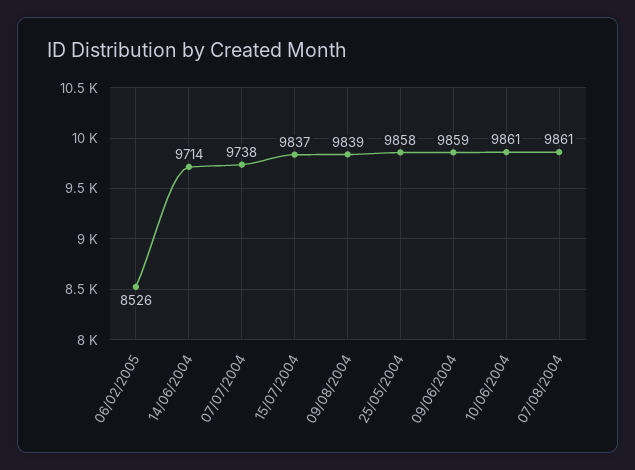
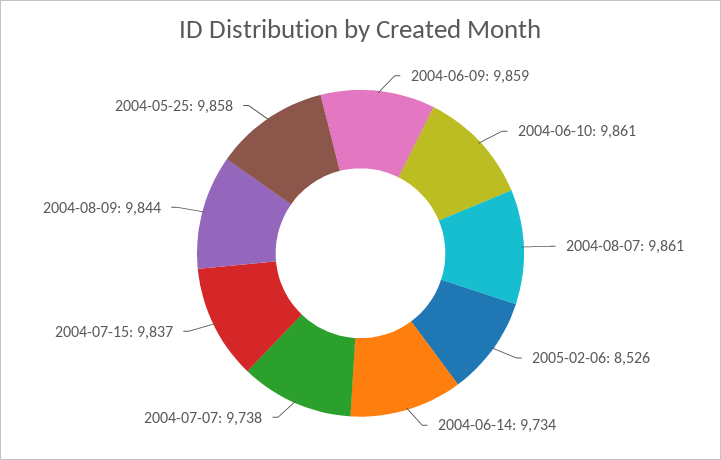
14/06/2004: 9714 -> 9734
09/08/2004: 9839 -> 9844

